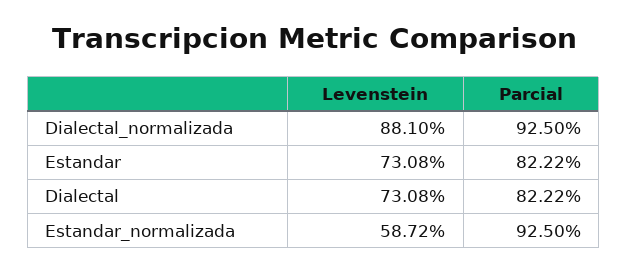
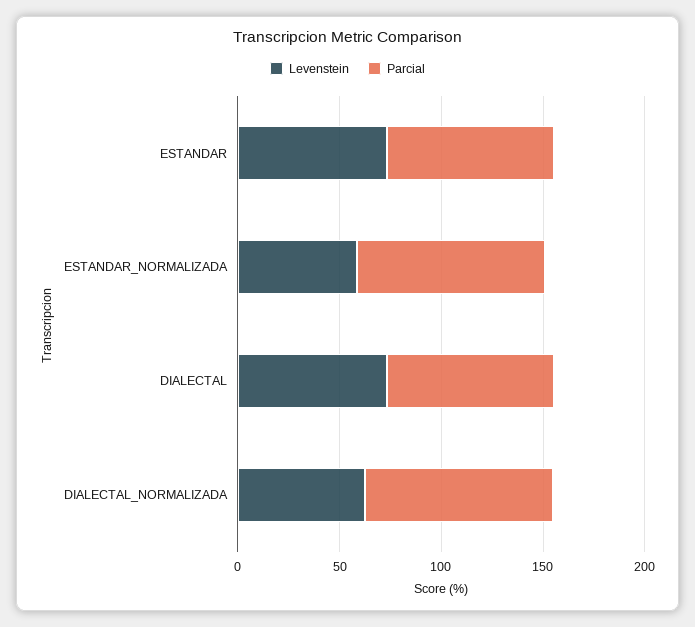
Levenstein, Dialectal_normalizada: 88.1 -> 60

